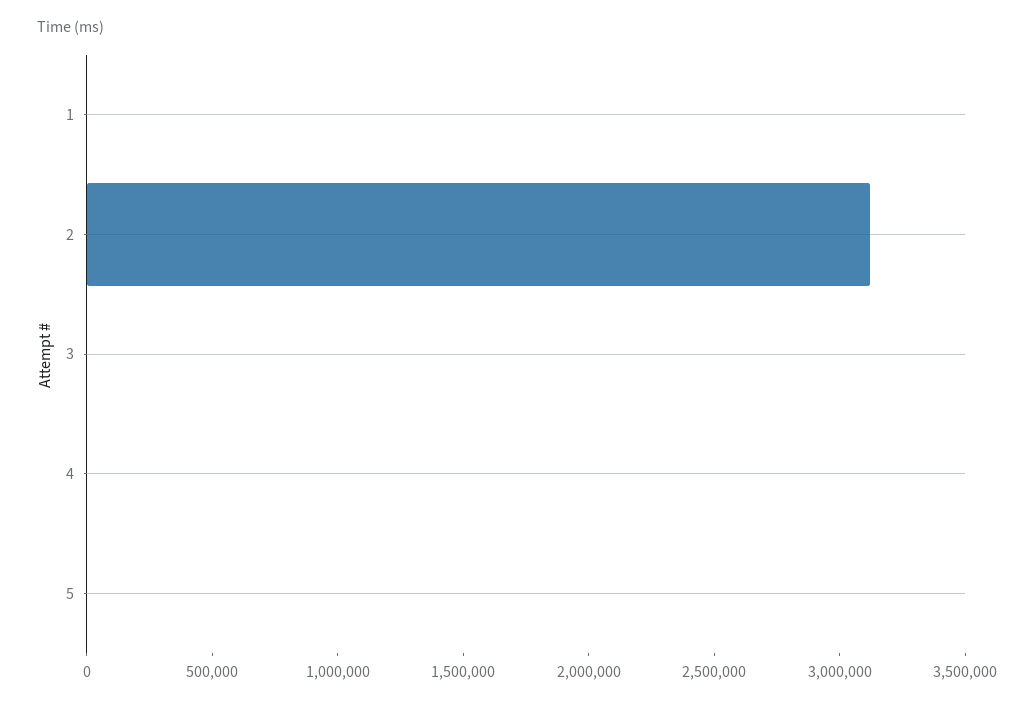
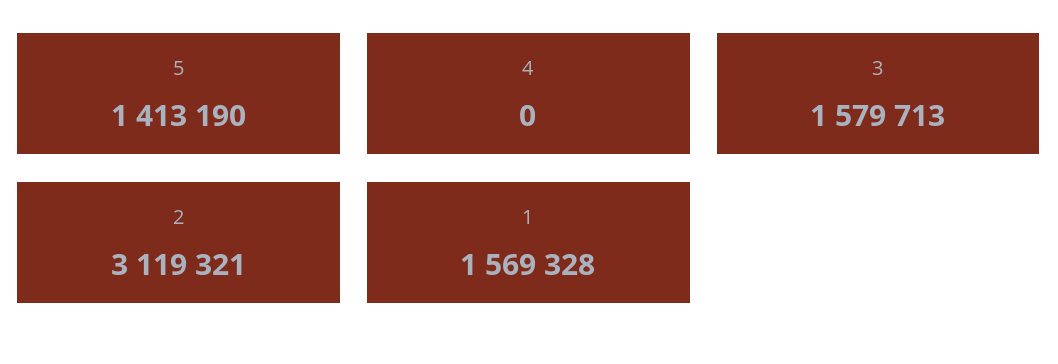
1: 0 -> 1569328
3: 0 -> 1579713
5: 0 -> 1413190

